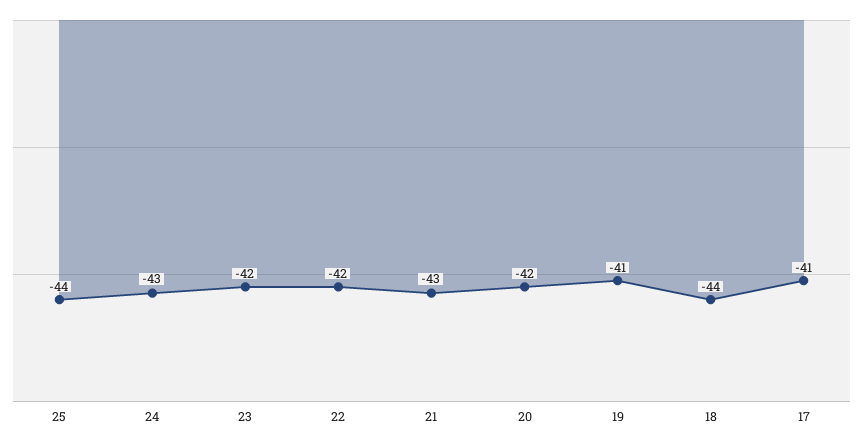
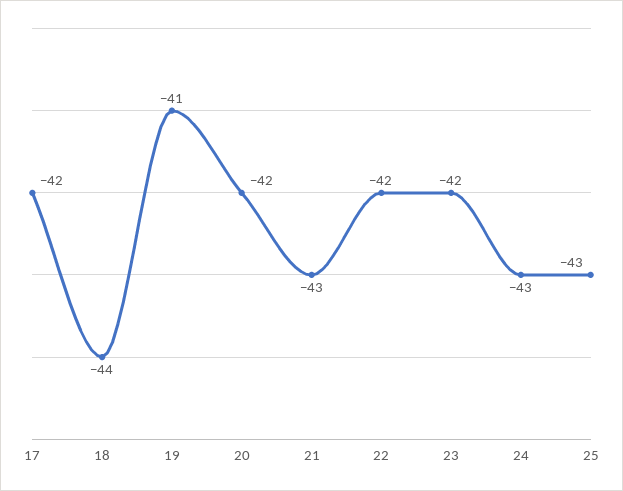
25: -44 -> -43
17: -41 -> -42

